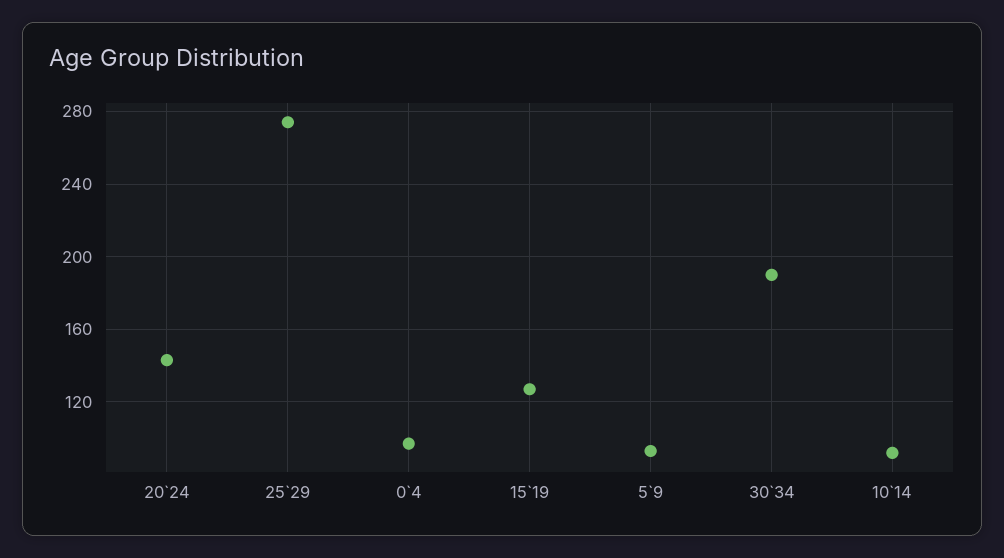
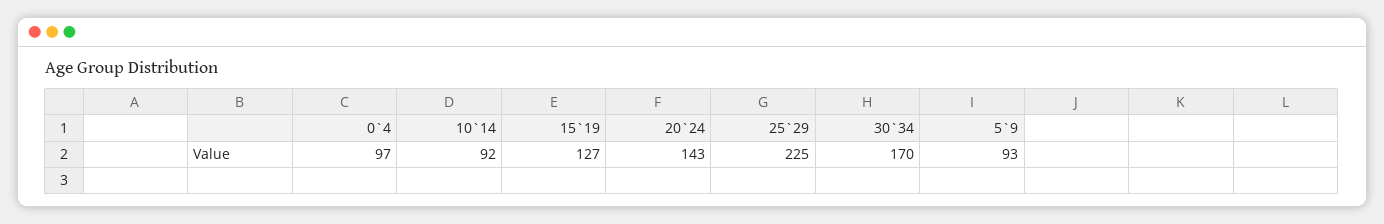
25`29: 275 -> 225
30`34: 190 -> 170

